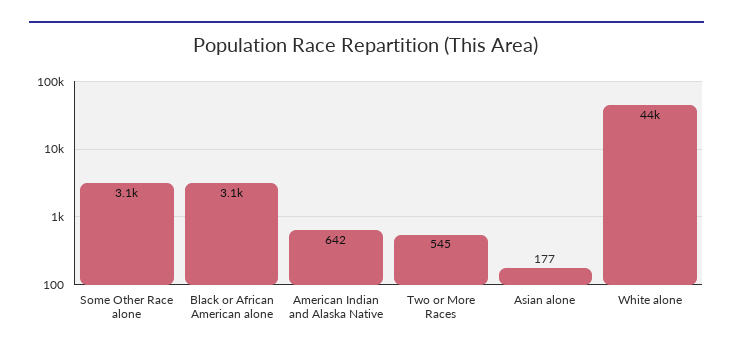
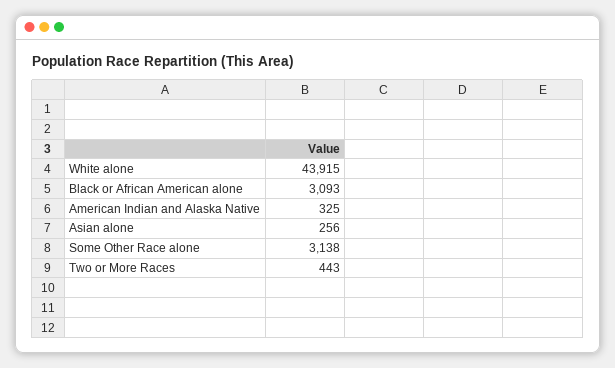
American Indian and Alaska Native: 642 -> 325
Two or More Races: 545 -> 443
Asian alone: 177 -> 256

